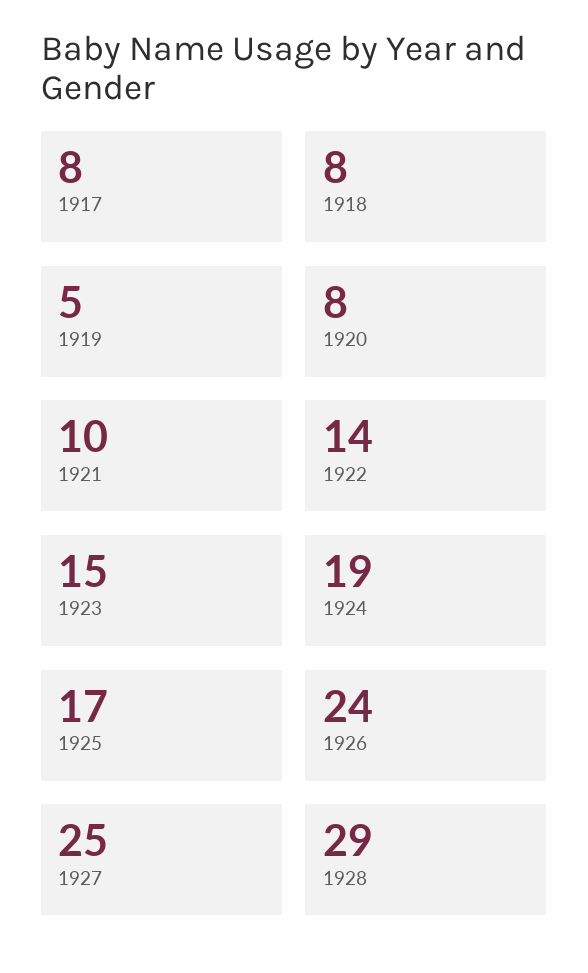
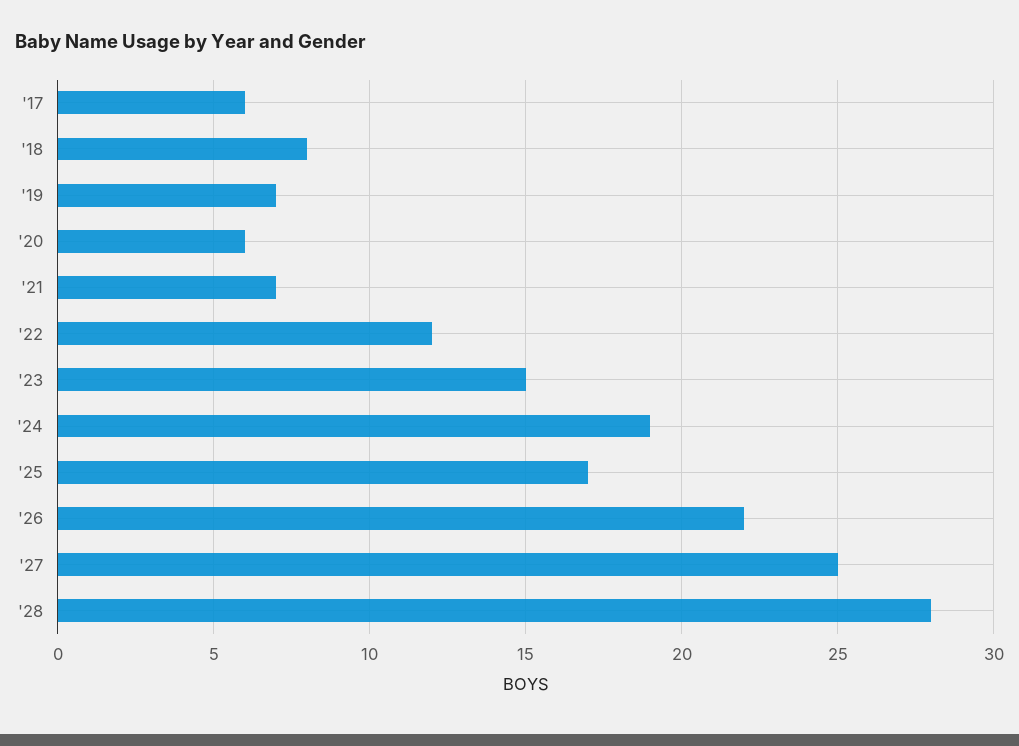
1917: 8 -> 6
1919: 5 -> 7
1920: 8 -> 6
1921: 10 -> 7
1922: 14 -> 12
1926: 24 -> 22
1928: 29 -> 28

